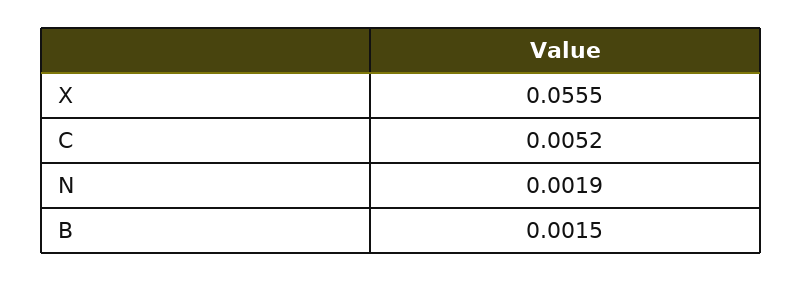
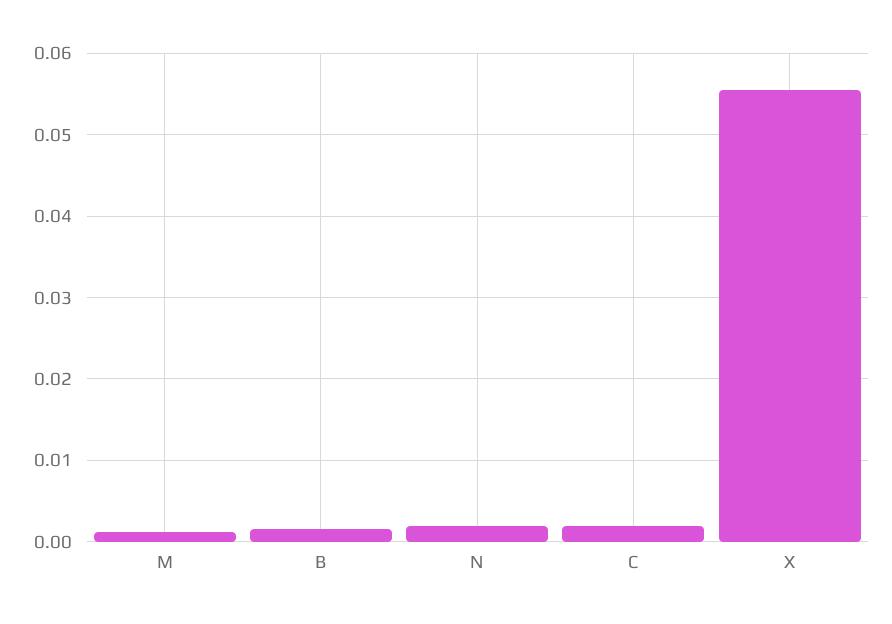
C: 0.0052 -> 0.002
M: none -> 0.001

